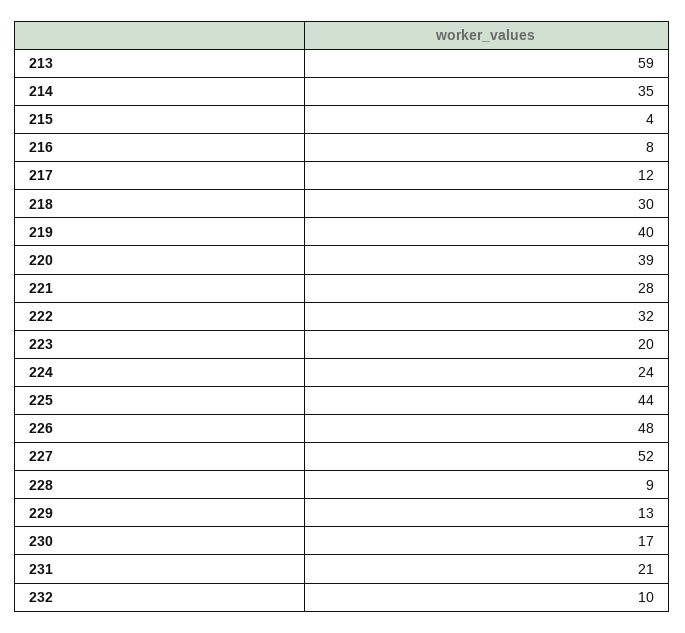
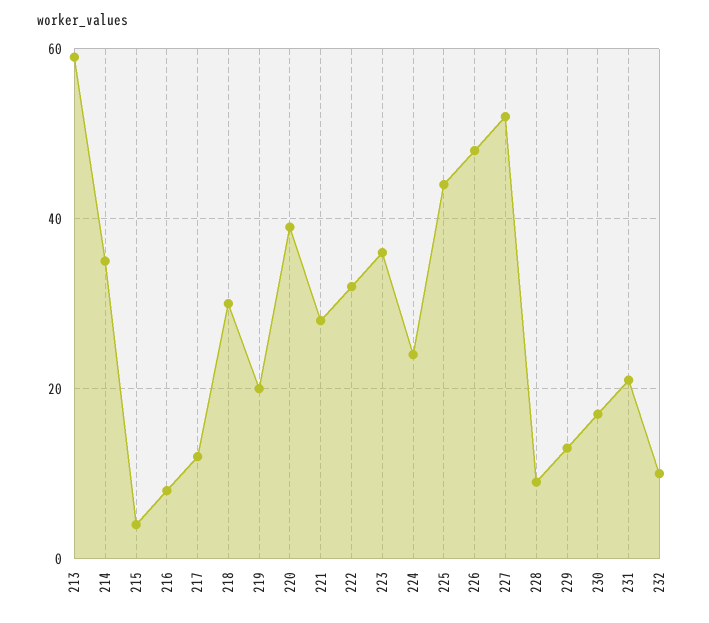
219: 40 -> 20
223: 20 -> 35

